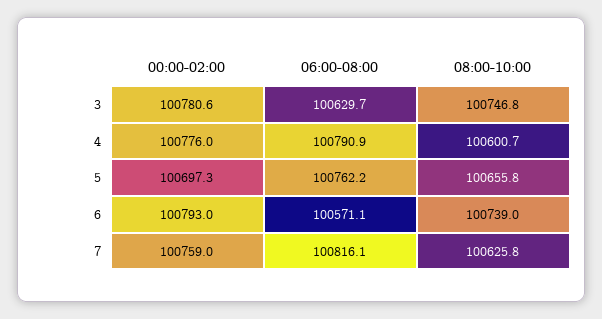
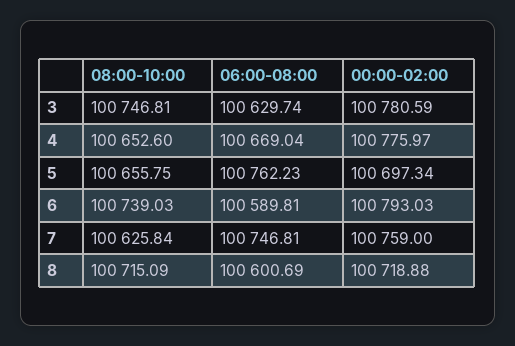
06:00-08:00, 4: 100790.9 -> 100669.04
08:00-10:00, 4: 100600.7 -> 100652.6
06:00-08:00, 6: 100571.1 -> 100589.81
06:00-08:00, 7: 100816.1 -> 100746.81
08:00-10:00, 8: none -> 100715.09
06:00-08:00, 8: none -> 100600.69
00:00-02:00, 8: none -> 100718.88

